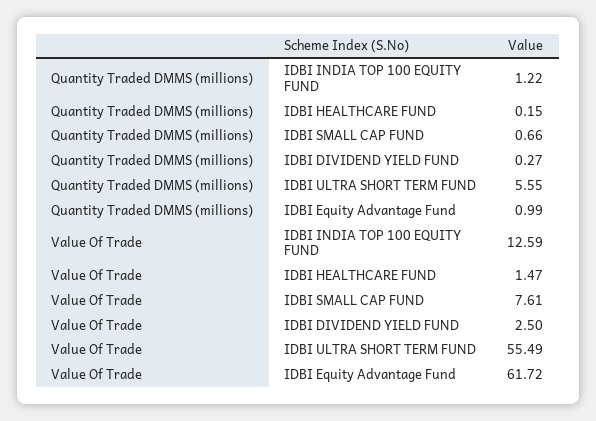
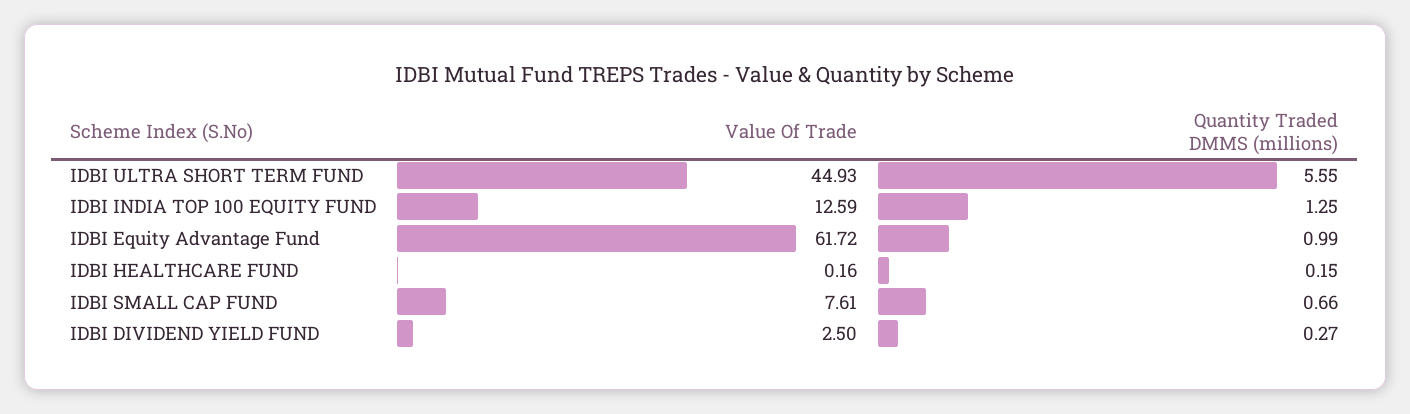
Quantity Traded DMMS (millions), IDBI INDIA TOP 100 EQUITY FUND: 1.22 -> 1.25
Value Of Trade, IDBI HEALTHCARE FUND: 1.47 -> 0.16
Value Of Trade, IDBI ULTRA SHORT TERM FUND: 55.49 -> 44.93

